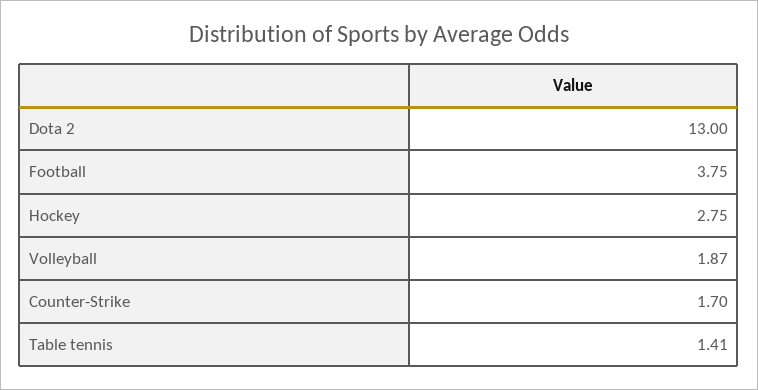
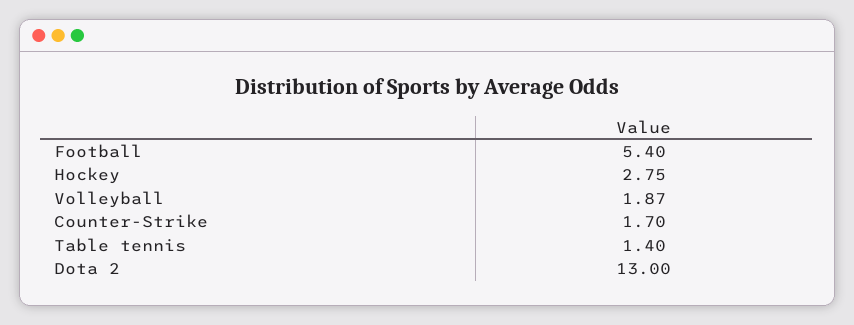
Football: 3.75 -> 5.4
Table tennis: 1.41 -> 1.4

